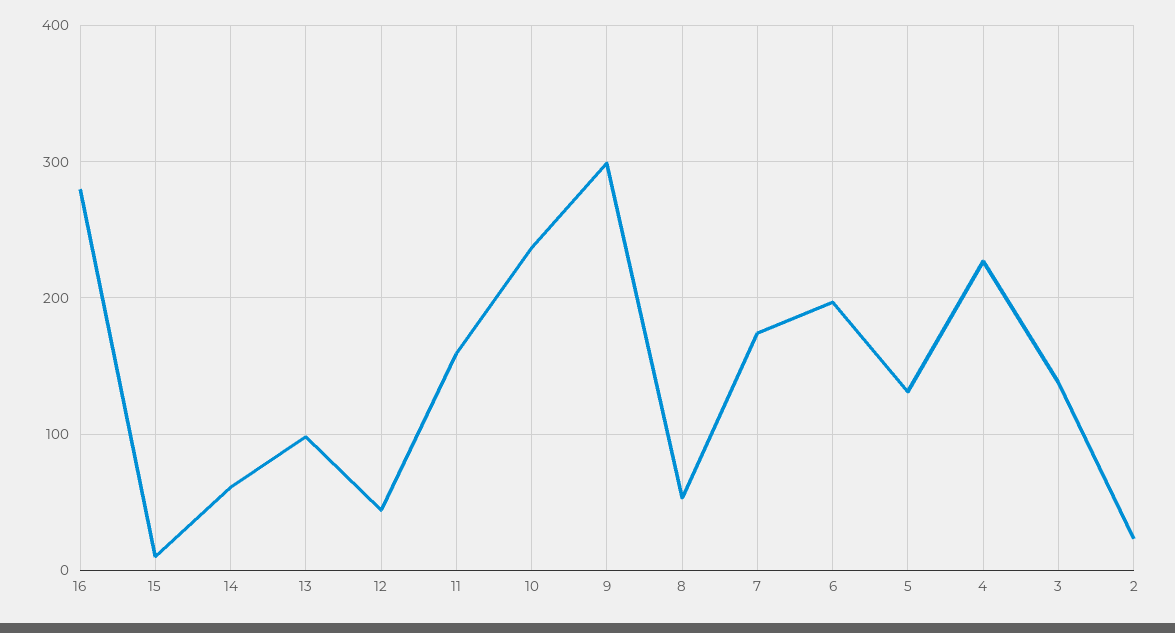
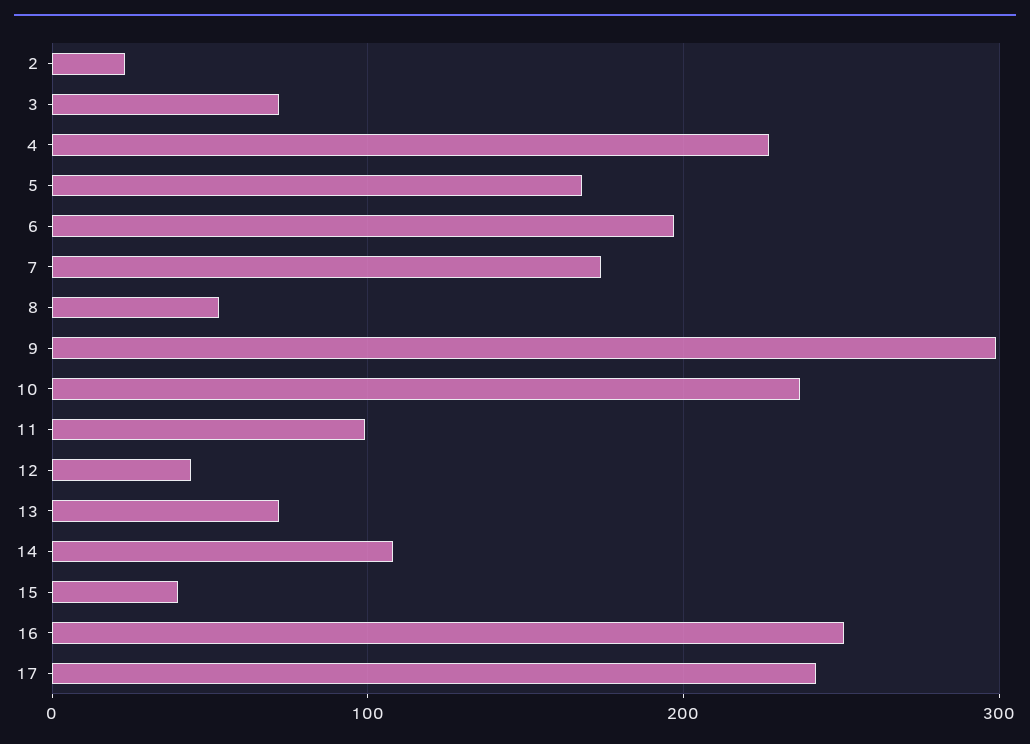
16: 280 -> 250
15: 10 -> 40
14: 60 -> 110
13: 100 -> 70
11: 160 -> 100
5: 130 -> 170
3: 140 -> 70
17: none -> 240

